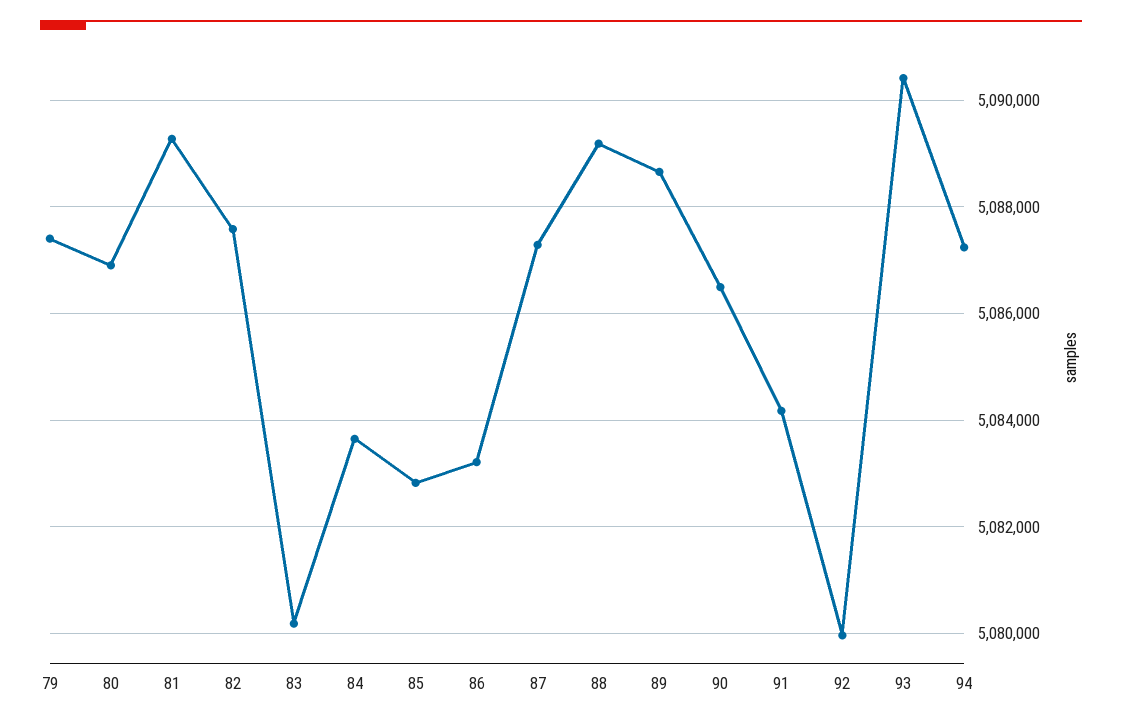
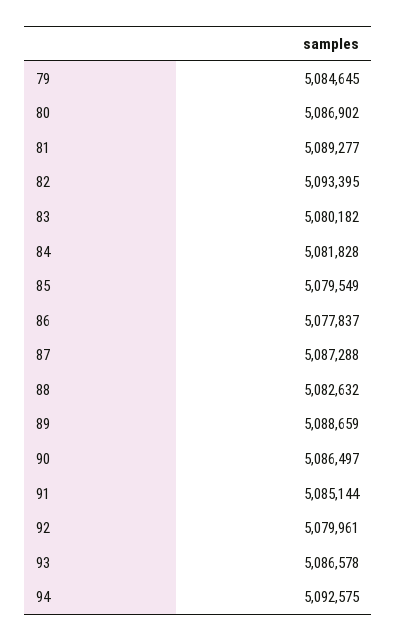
79: 5087400 -> 5084645
82: 5087600 -> 5093395
84: 5083600 -> 5081828
85: 5082800 -> 5079549
86: 5083200 -> 5077837
88: 5089200 -> 5082632
91: 5084200 -> 5085144
93: 5090400 -> 5086578
94: 5087200 -> 5092575

